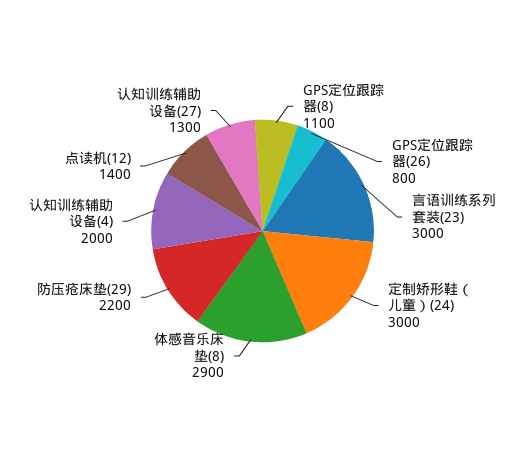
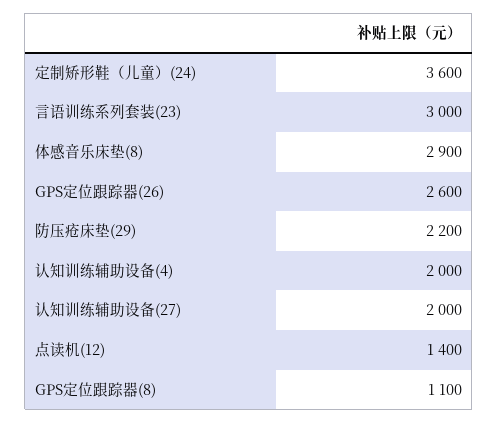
GPS定位跟踪器(26): 800 -> 2600
定制矫形鞋（儿童）(24): 3000 -> 3600
认知训练辅助设备(27): 1300 -> 2000

